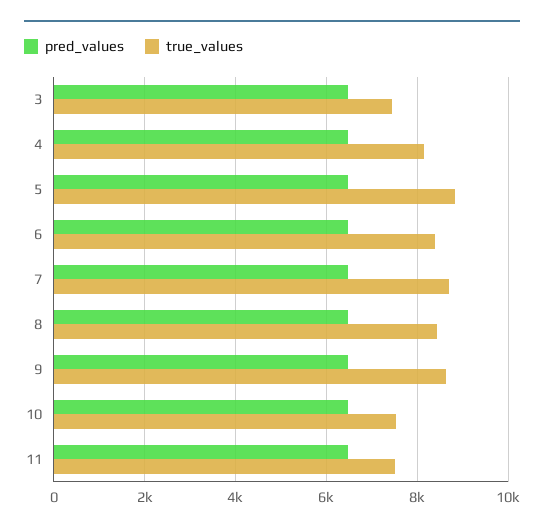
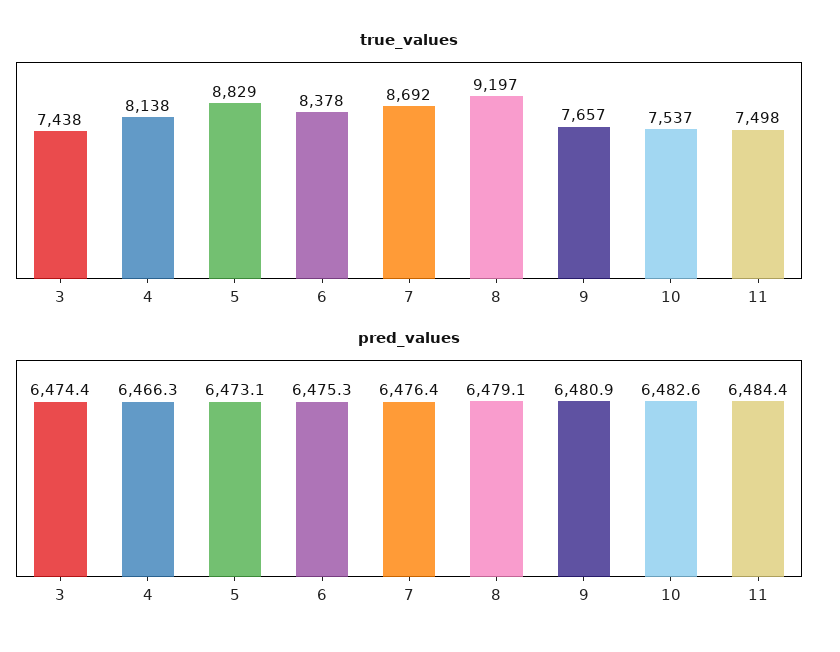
true_values, 8: 8400 -> 9197
true_values, 9: 8600 -> 7657

